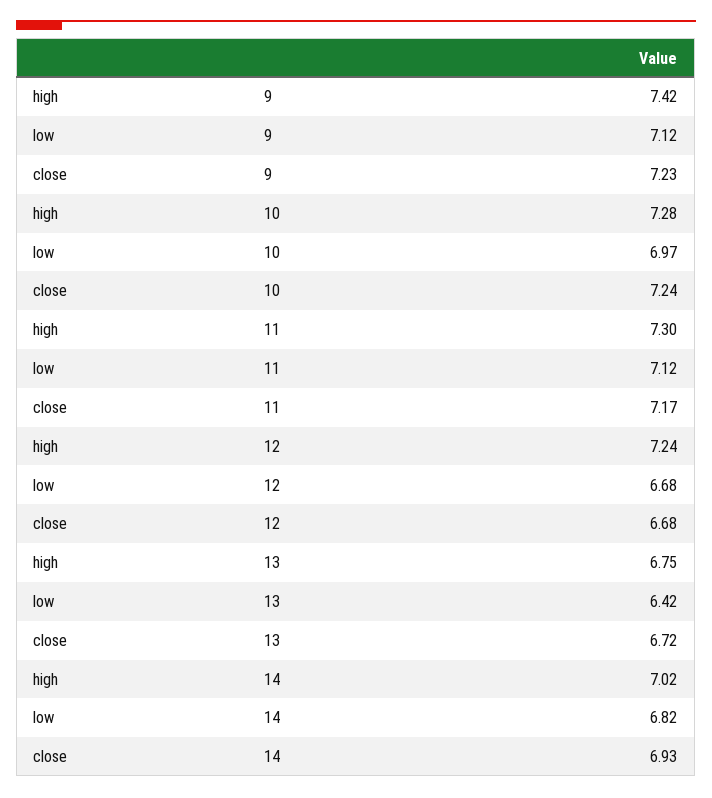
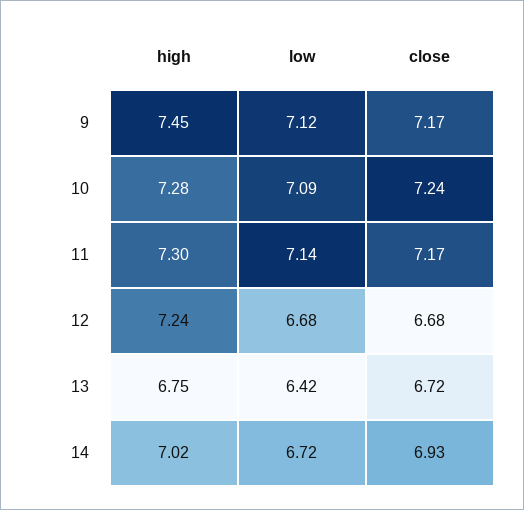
high, 9: 7.42 -> 7.45
close, 9: 7.23 -> 7.17
low, 10: 6.97 -> 7.09
low, 11: 7.12 -> 7.14
low, 14: 6.82 -> 6.72

